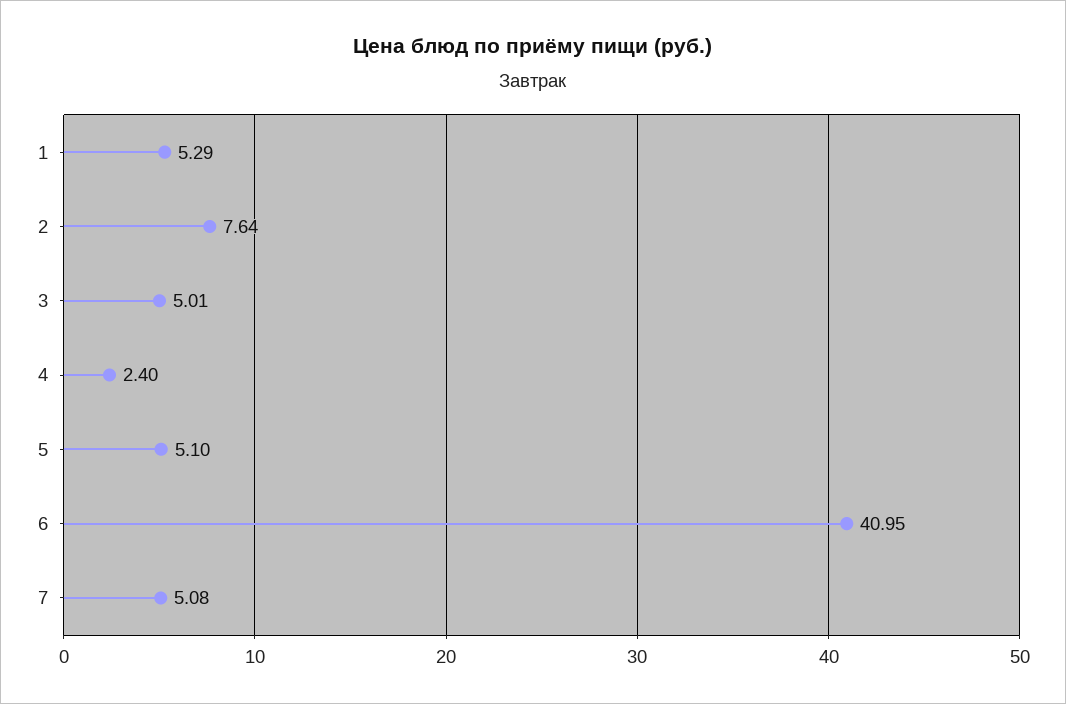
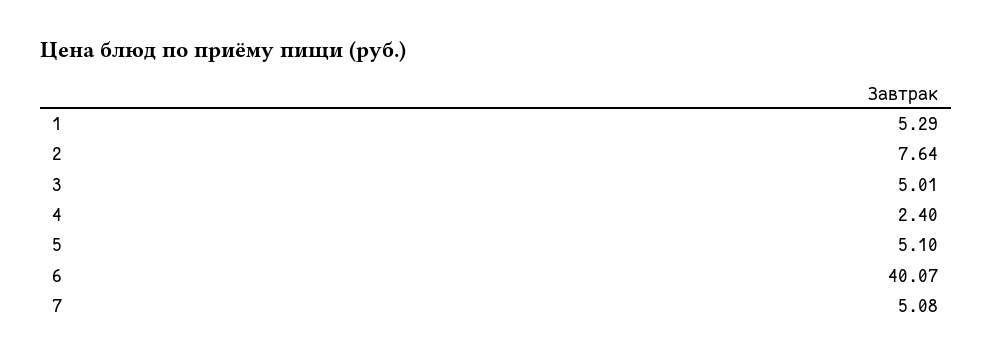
6: 40.95 -> 40.07

